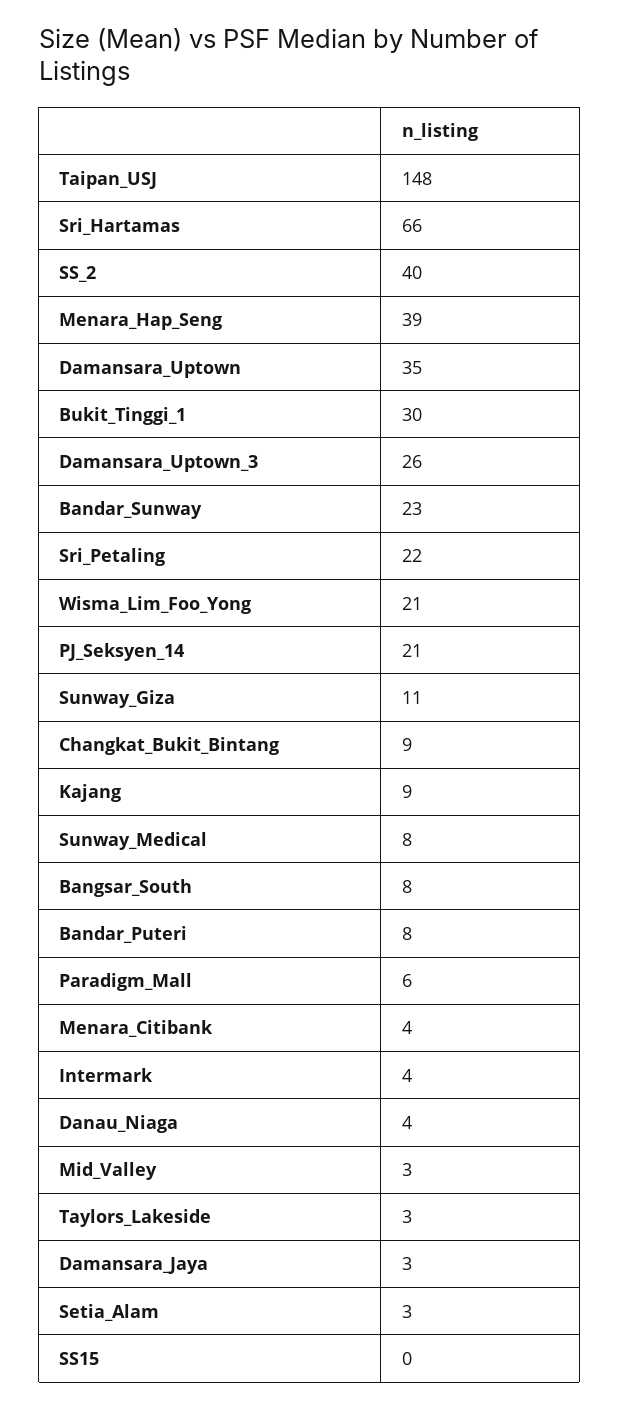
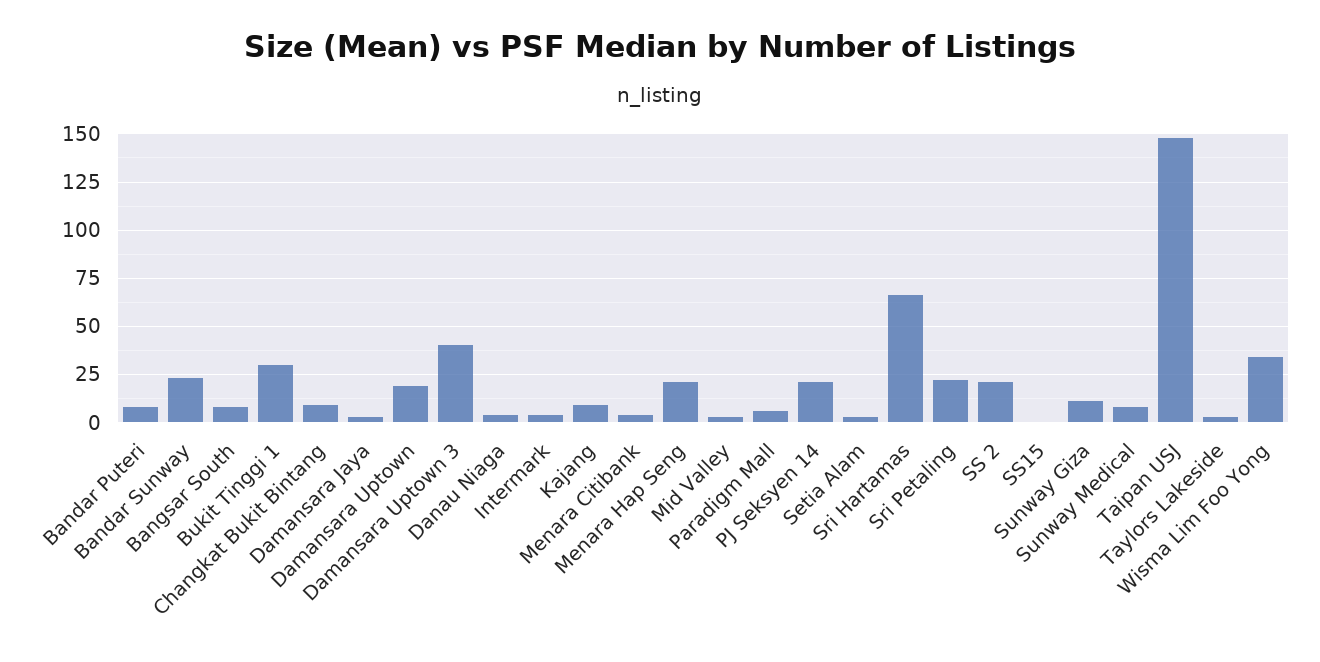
SS_2: 40 -> 20
Menara_Hap_Seng: 39 -> 20
Damansara_Uptown: 35 -> 20
Damansara_Uptown_3: 26 -> 40
Wisma_Lim_Foo_Yong: 21 -> 35

